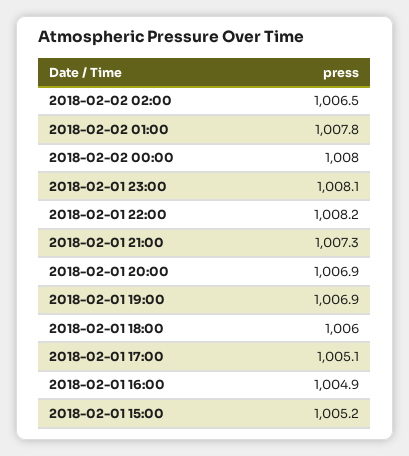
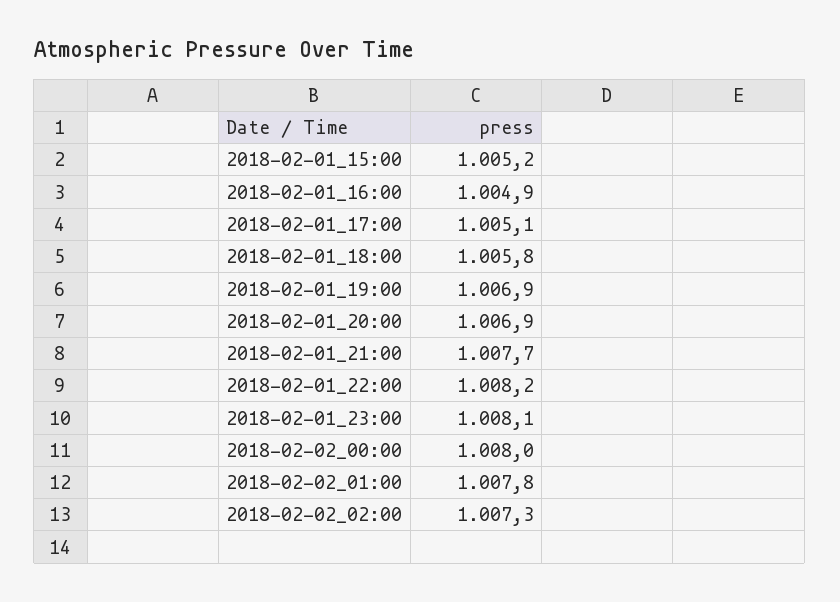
2018-02-02 02:00: 1006.5 -> 1007.3
2018-02-01 21:00: 1007.3 -> 1007.7
2018-02-01 18:00: 1006 -> 1005.8

